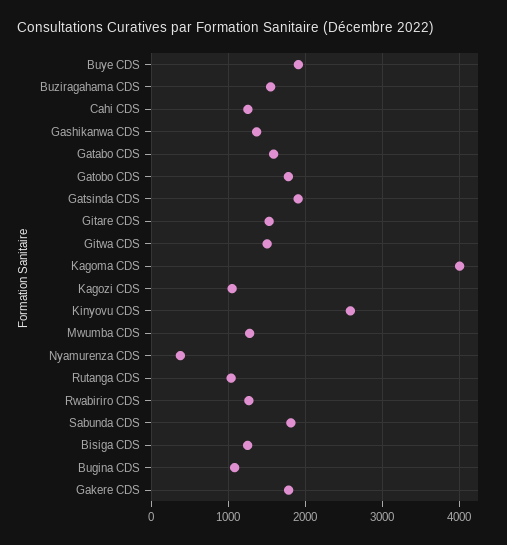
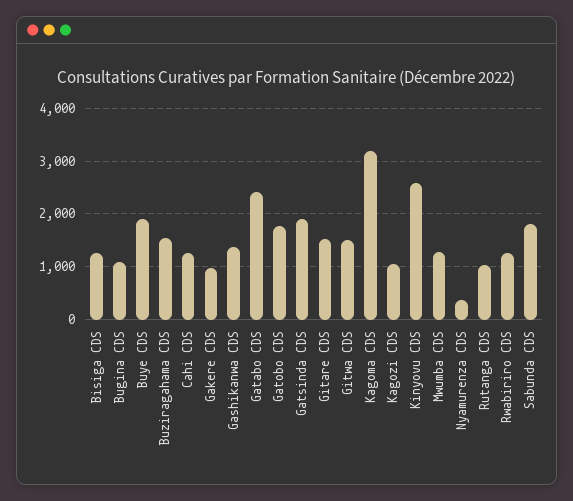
Gatabo CDS: 1600 -> 2400
Kagoma CDS: 4000 -> 3200
Gakere CDS: 1800 -> 1000

